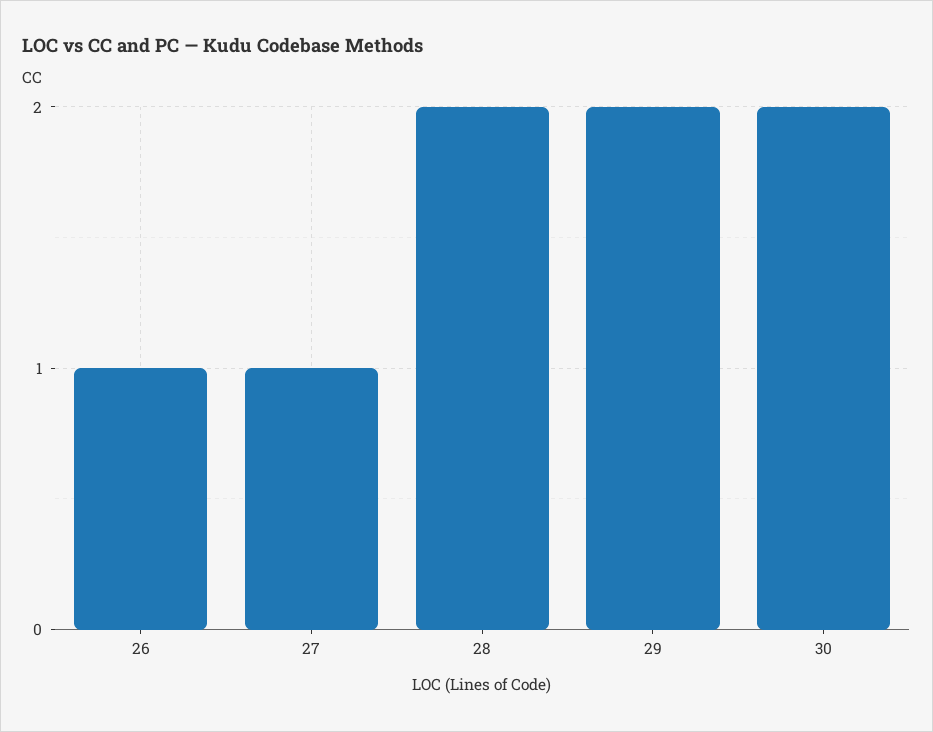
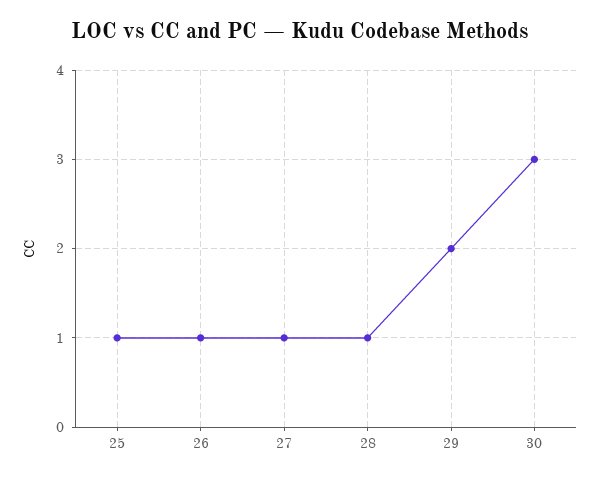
28: 2 -> 1
30: 2 -> 3
25: none -> 1

